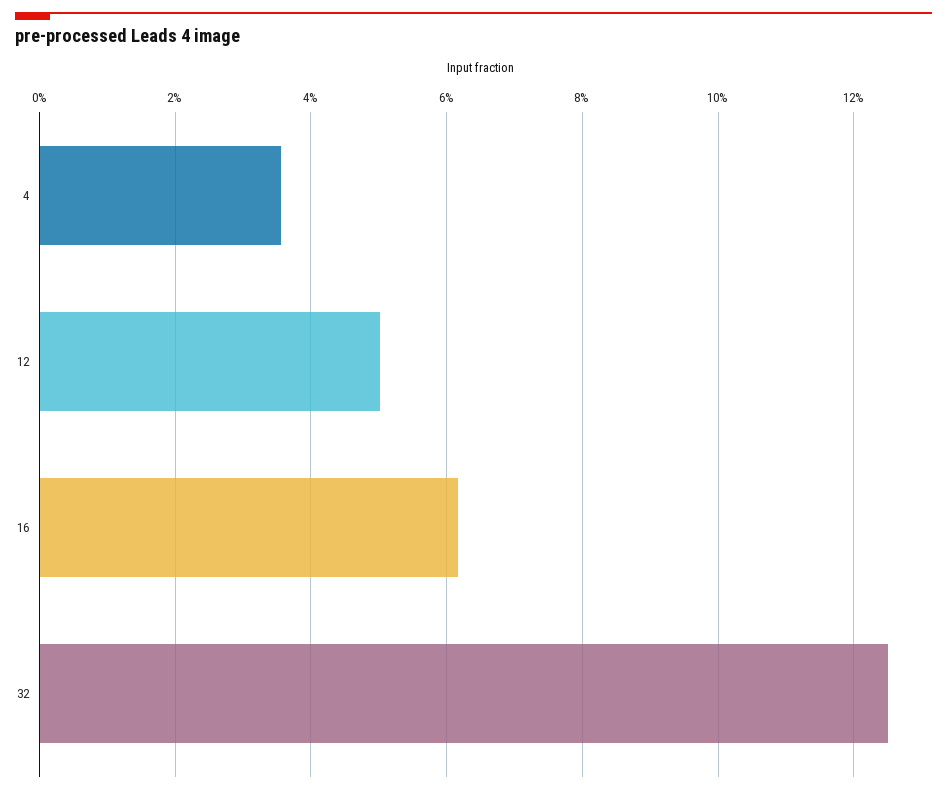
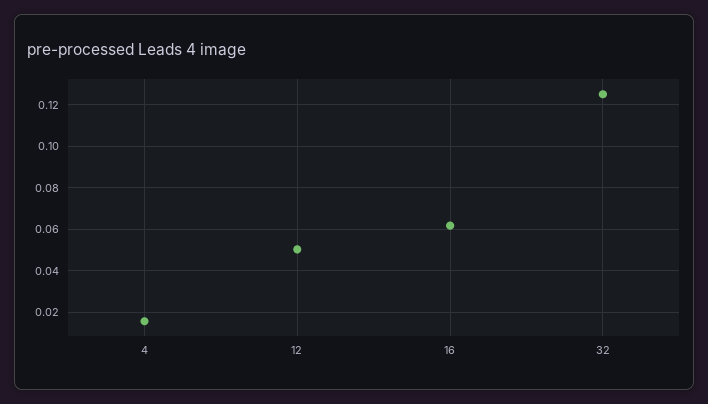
4: 0.036 -> 0.015

